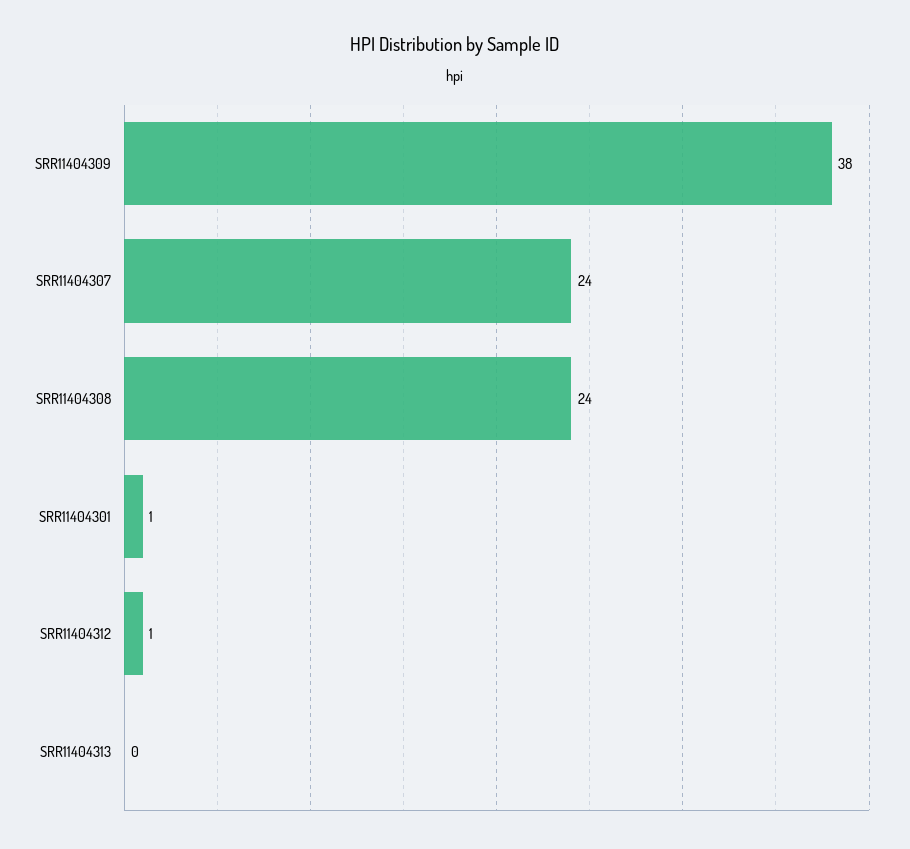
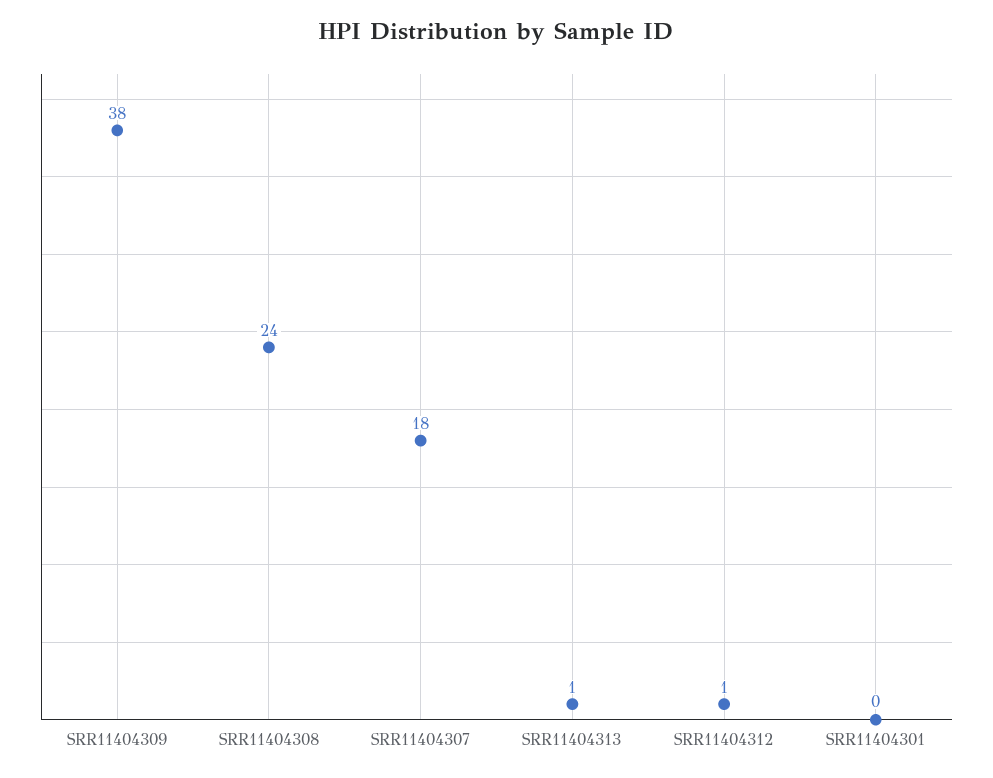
SRR11404307: 24 -> 18
SRR11404301: 1 -> 0
SRR11404313: 0 -> 1

